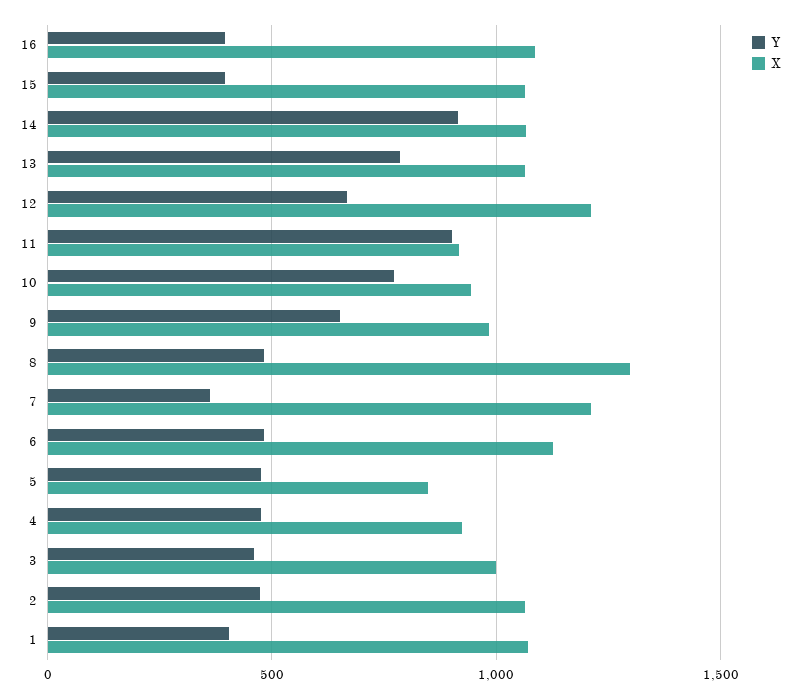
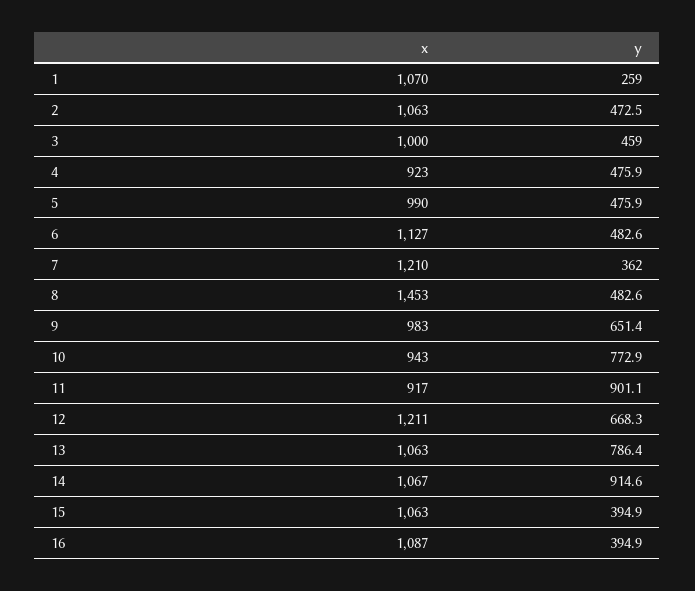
X, 8: 1300 -> 1453
X, 5: 850 -> 990
Y, 1: 400 -> 259

